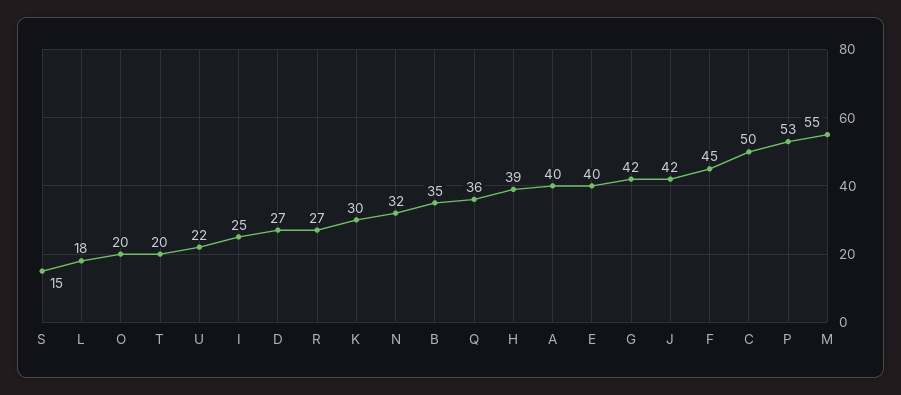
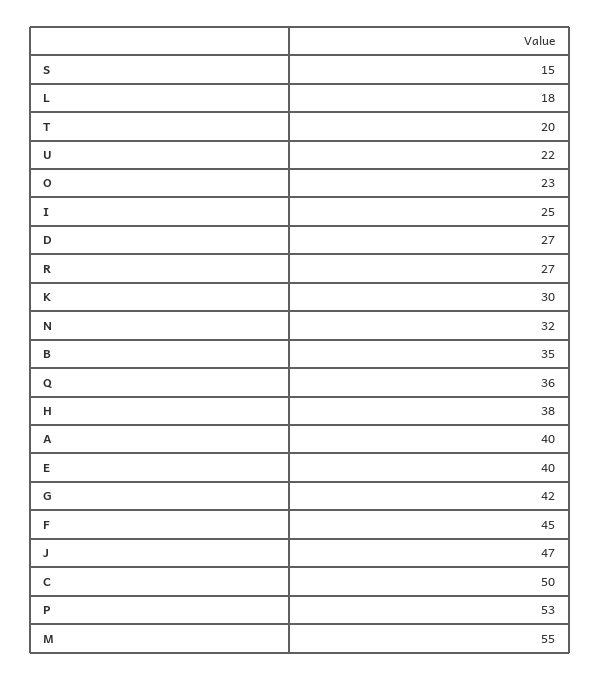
O: 20 -> 23
H: 39 -> 38
J: 42 -> 47

